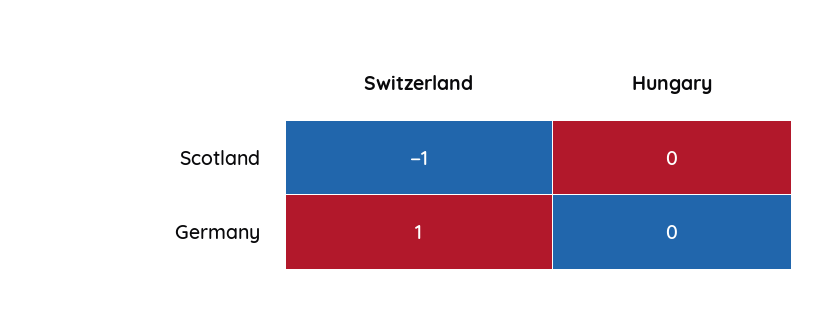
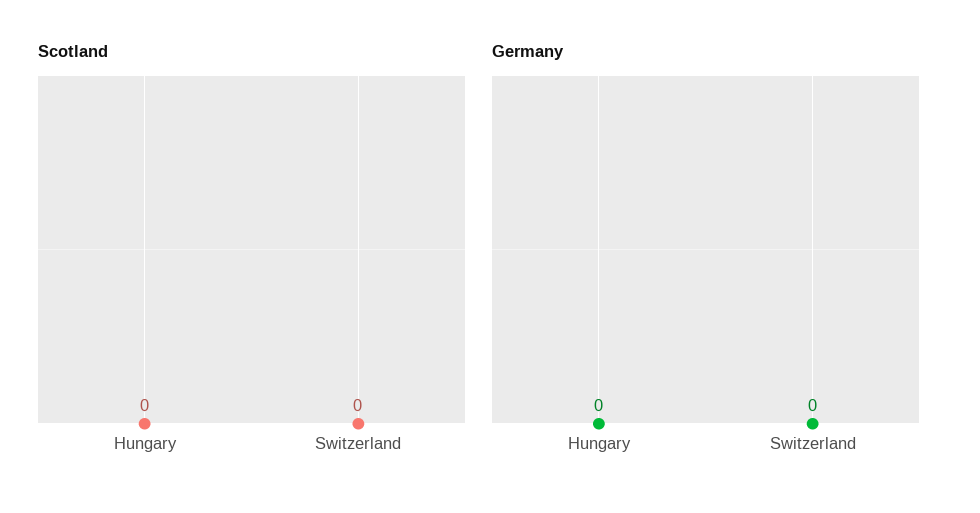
Scotland, Switzerland: -1 -> 0
Germany, Switzerland: 1 -> 0

